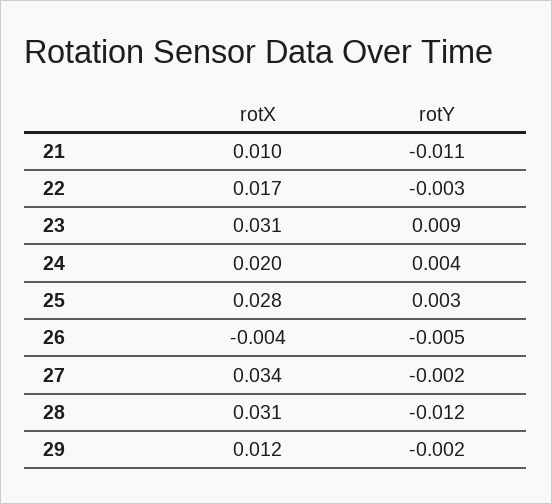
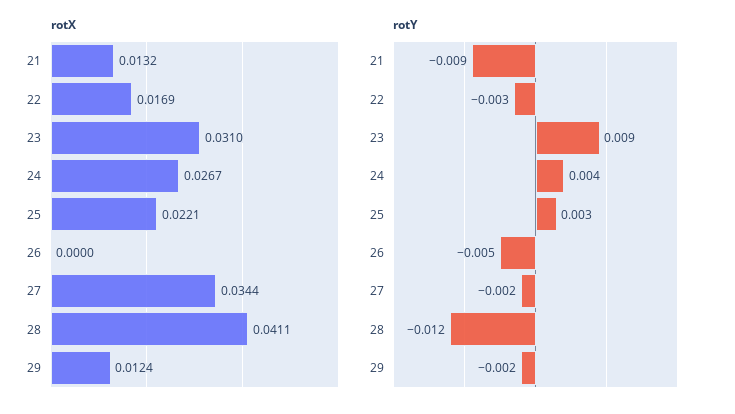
rotX, 21: 0.01 -> 0.0132
rotY, 21: -0.011 -> -0.009
rotX, 24: 0.02 -> 0.0267
rotX, 25: 0.028 -> 0.0221
rotX, 26: -0.004 -> 0
rotX, 28: 0.031 -> 0.0411

